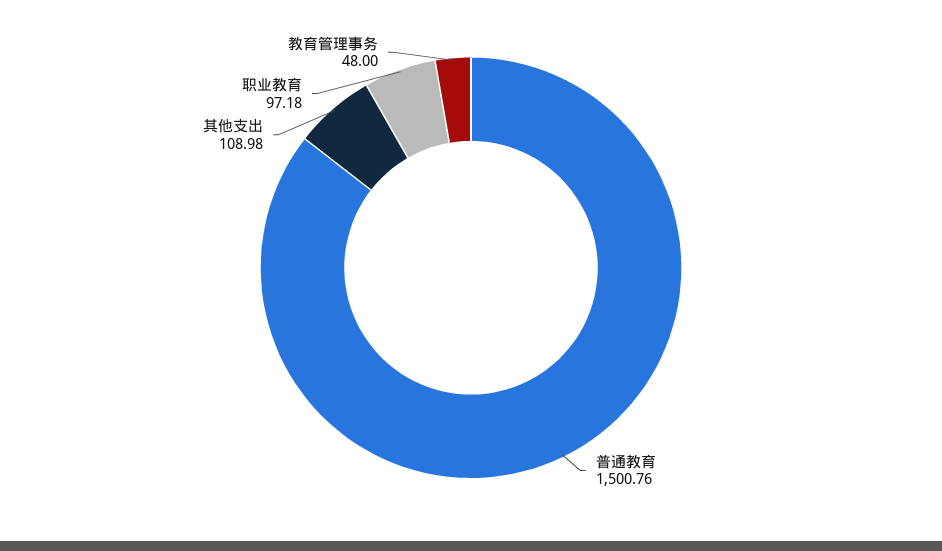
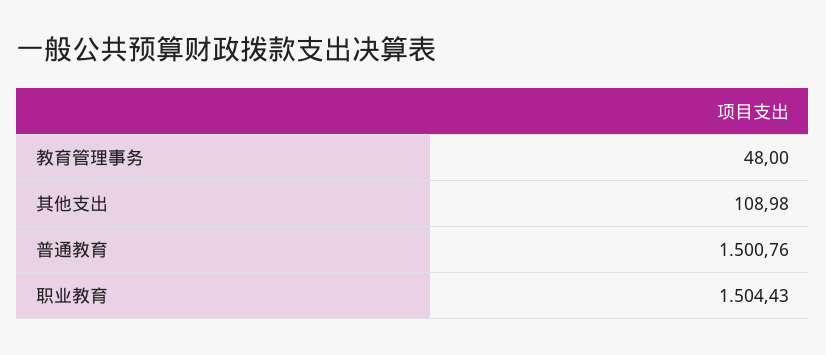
职业教育: 97.18 -> 1504.43

